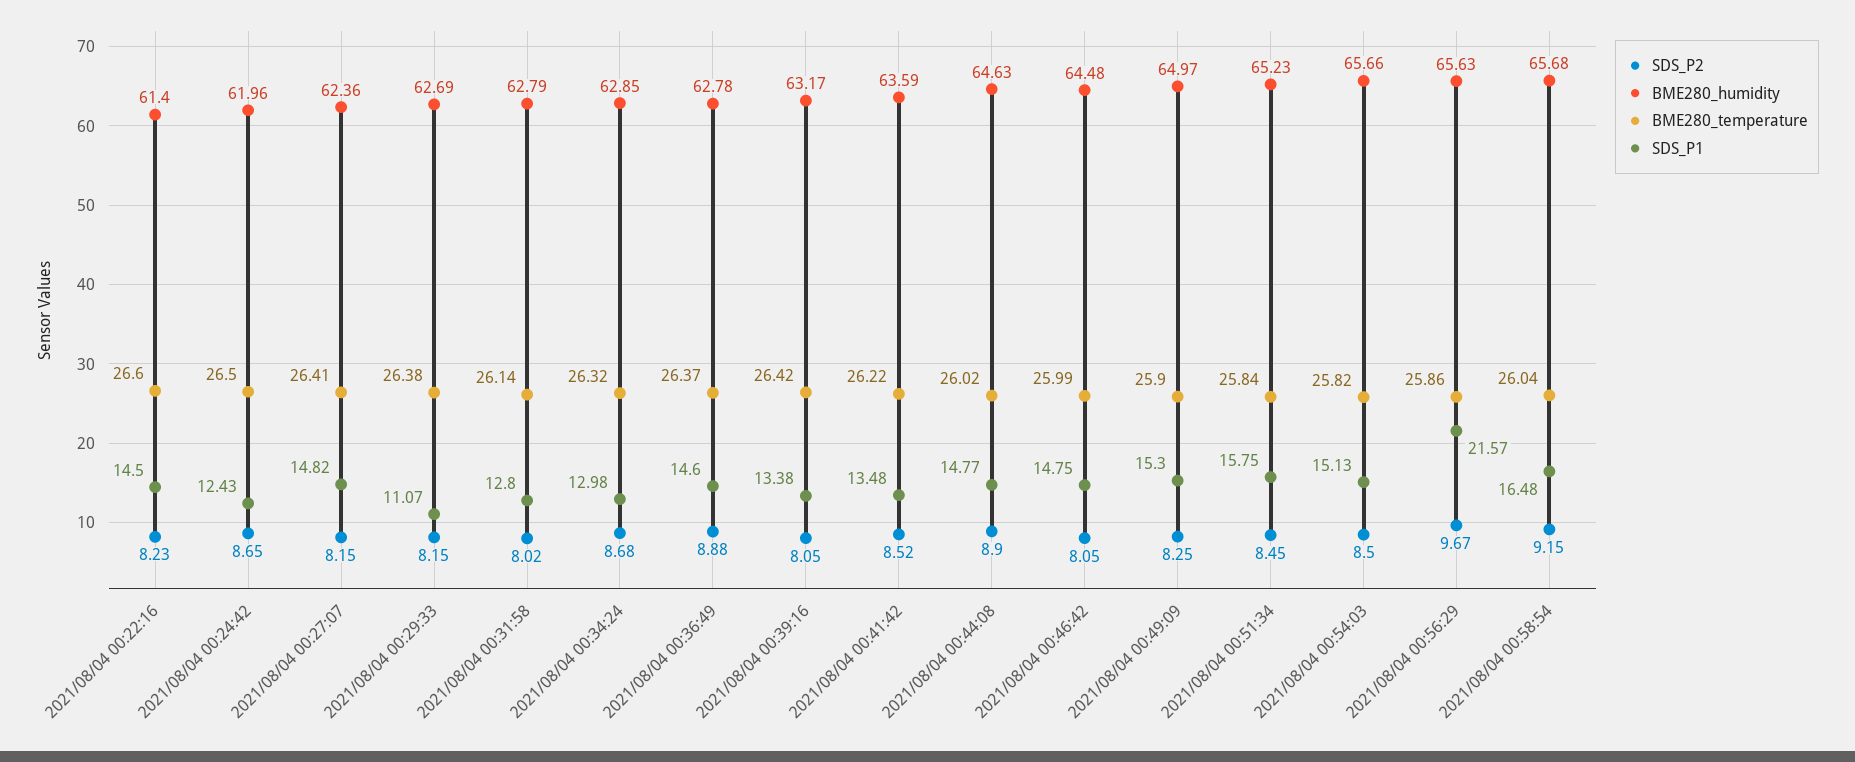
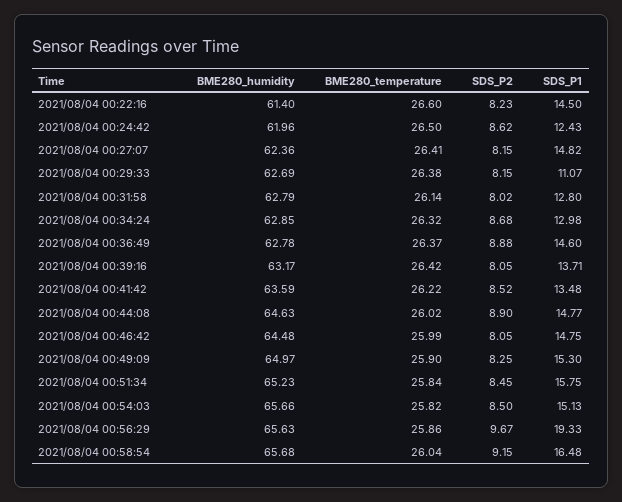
SDS_P2, 2021/08/04 00:24:42: 8.65 -> 8.62
SDS_P1, 2021/08/04 00:39:16: 13.38 -> 13.71
SDS_P1, 2021/08/04 00:56:29: 21.57 -> 19.33

